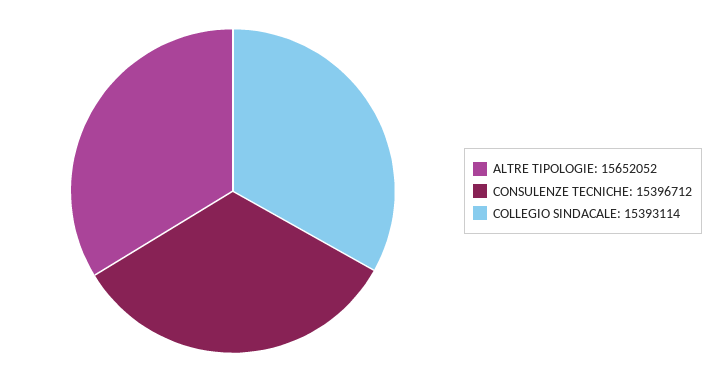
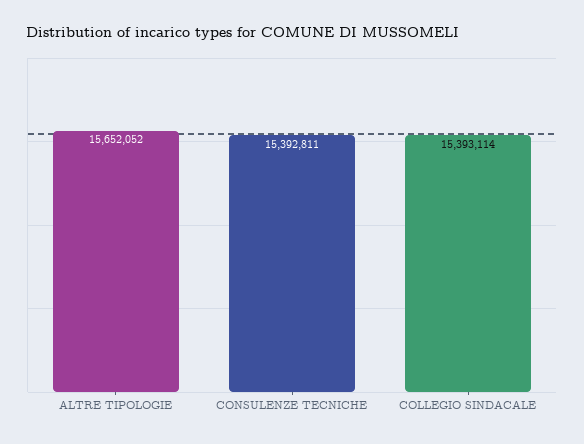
CONSULENZE TECNICHE: 15396712 -> 15392811

